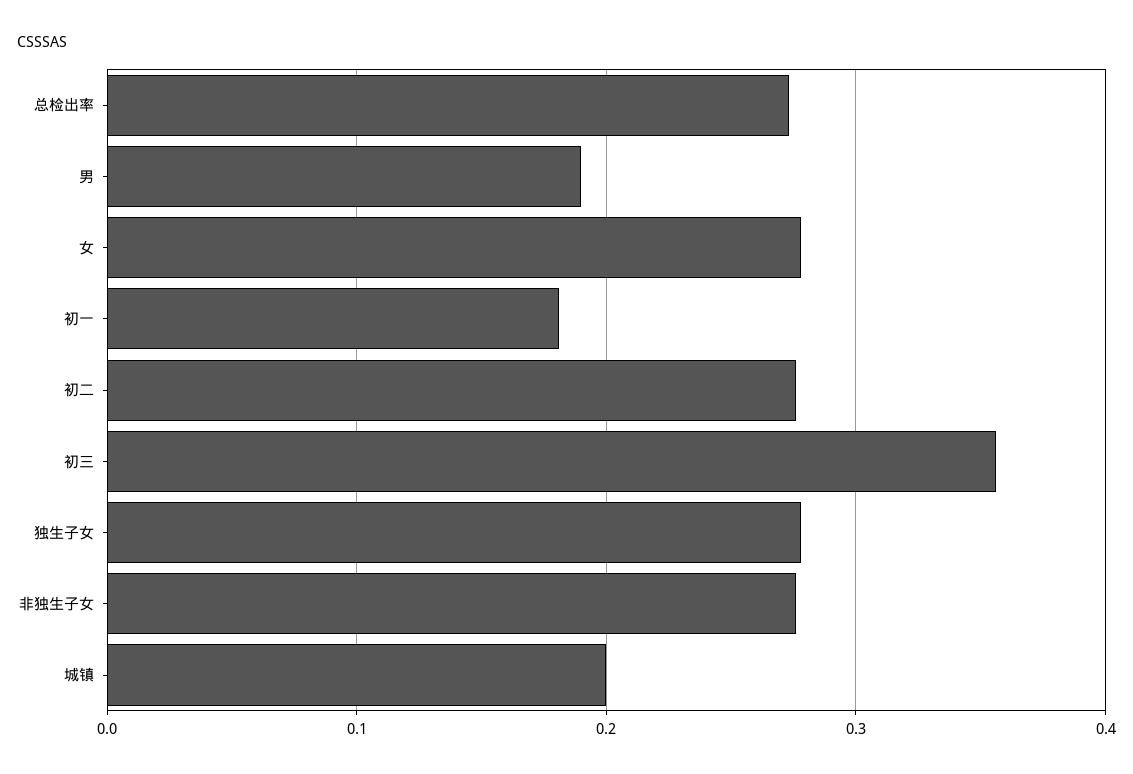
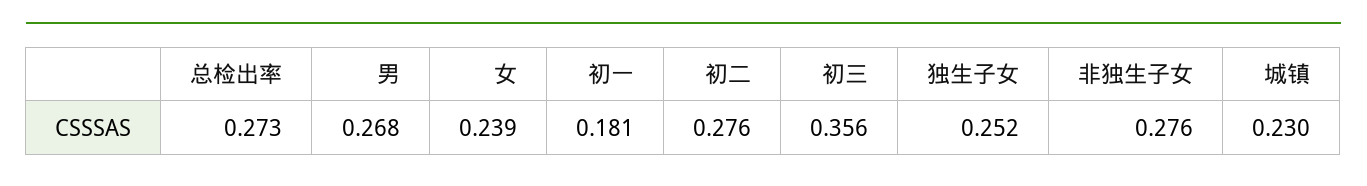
男: 0.19 -> 0.268
女: 0.28 -> 0.239
独生子女: 0.28 -> 0.252
城镇: 0.2 -> 0.23

